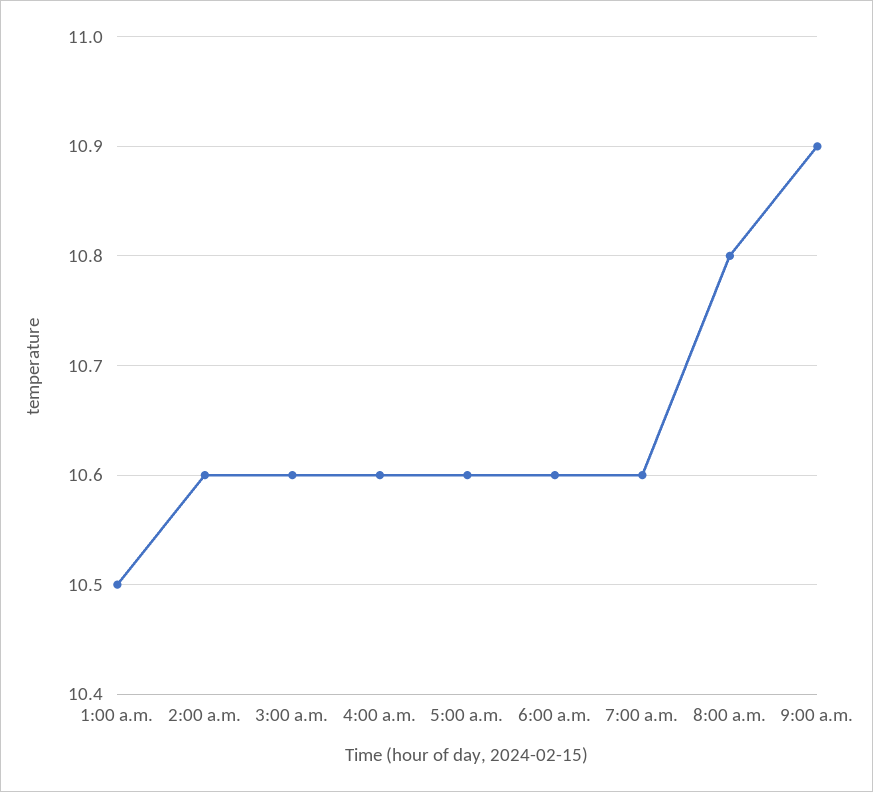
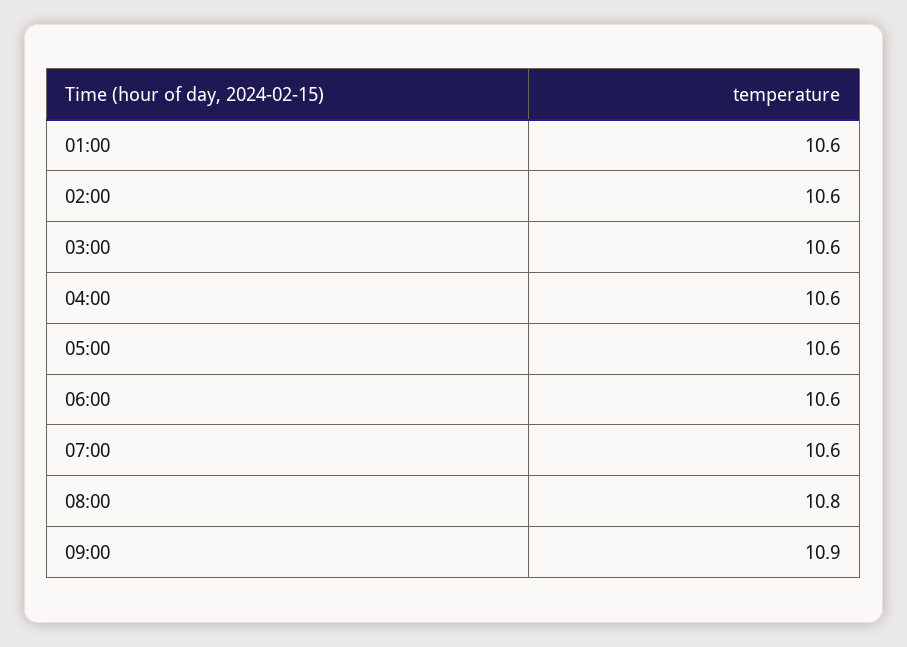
1:00 a.m.: 10.5 -> 10.6

